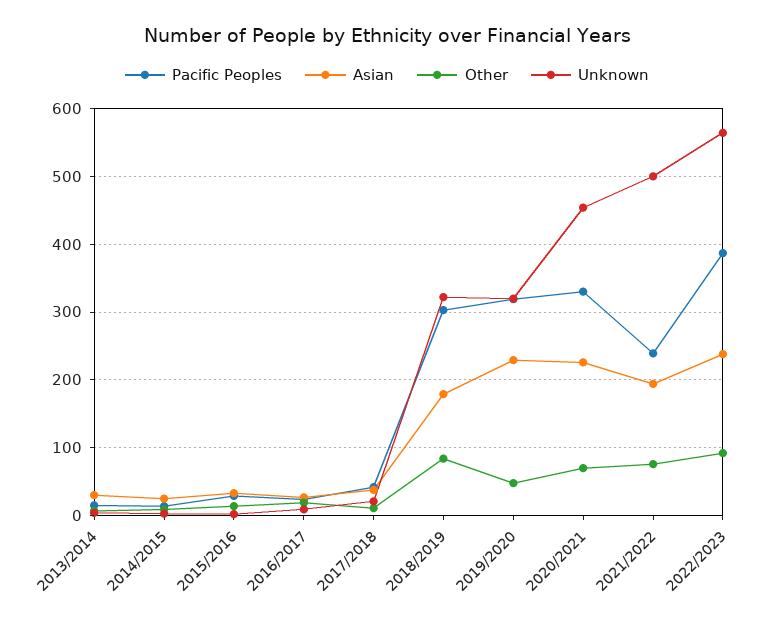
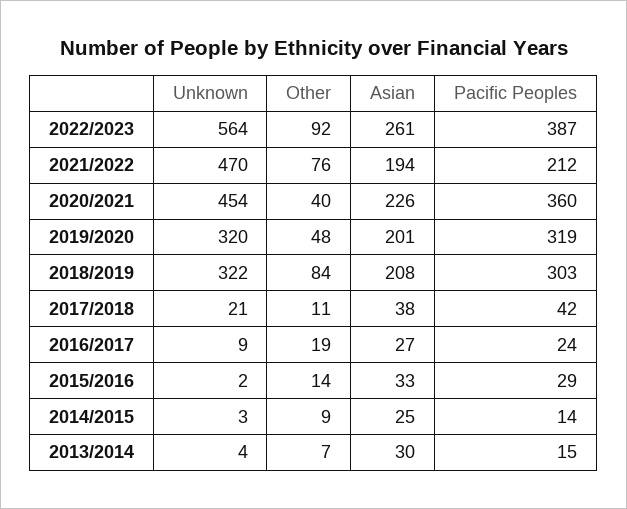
Asian, 2018/2019: 180 -> 208
Asian, 2019/2020: 230 -> 201
Pacific Peoples, 2020/2021: 330 -> 360
Other, 2020/2021: 70 -> 40
Pacific Peoples, 2021/2022: 240 -> 212
Unknown, 2021/2022: 500 -> 470
Asian, 2022/2023: 240 -> 261

